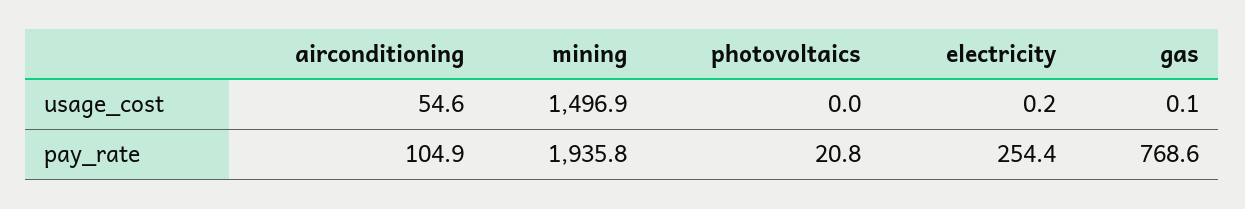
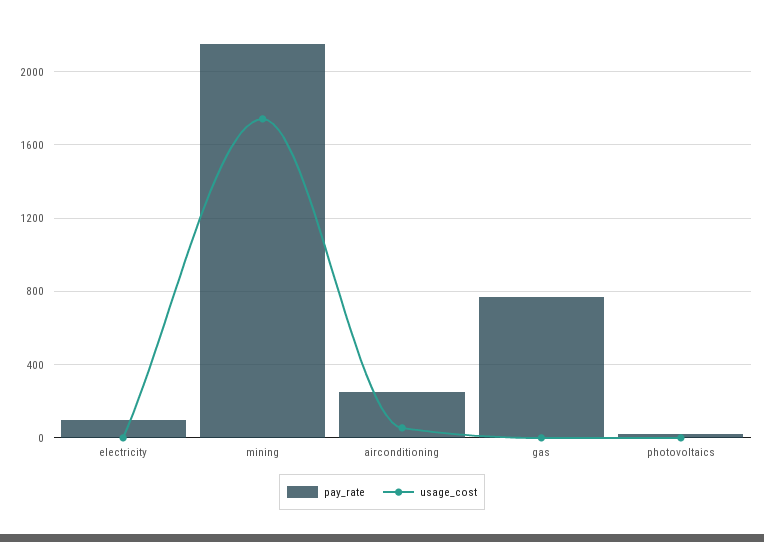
usage_cost, mining: 1496.9 -> 1750
pay_rate, airconditioning: 104.9 -> 250
pay_rate, mining: 1935.8 -> 2150
pay_rate, electricity: 254.4 -> 100

